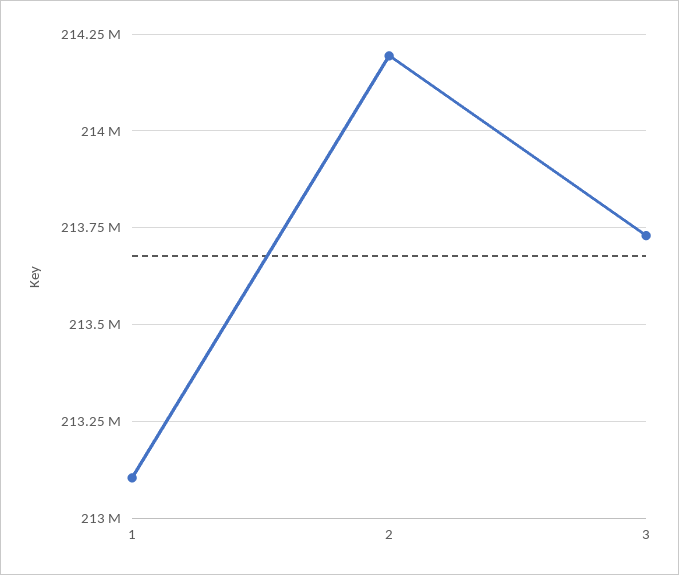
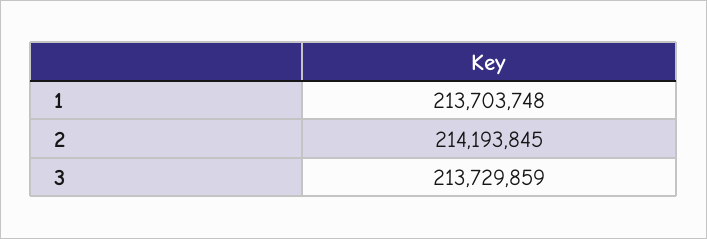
1: 213100000 -> 213703748

